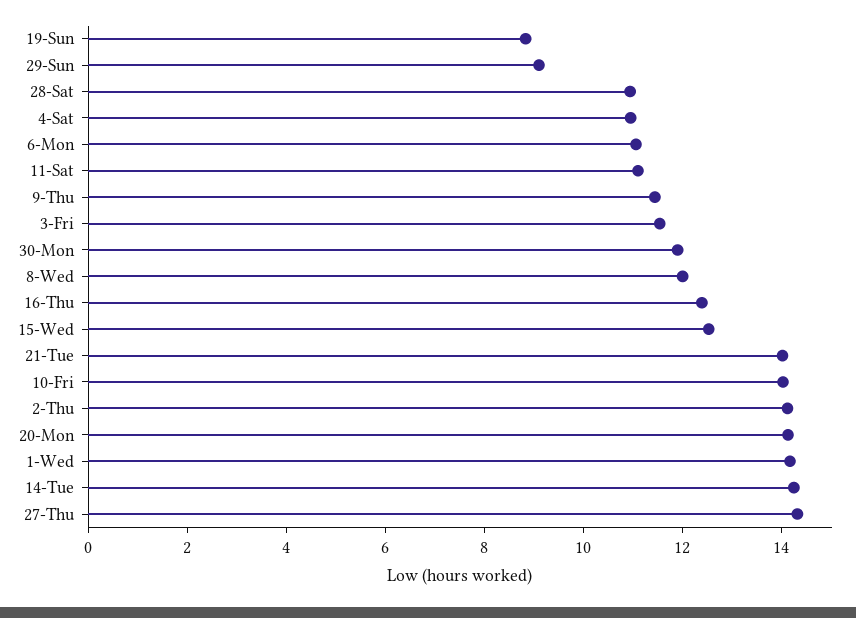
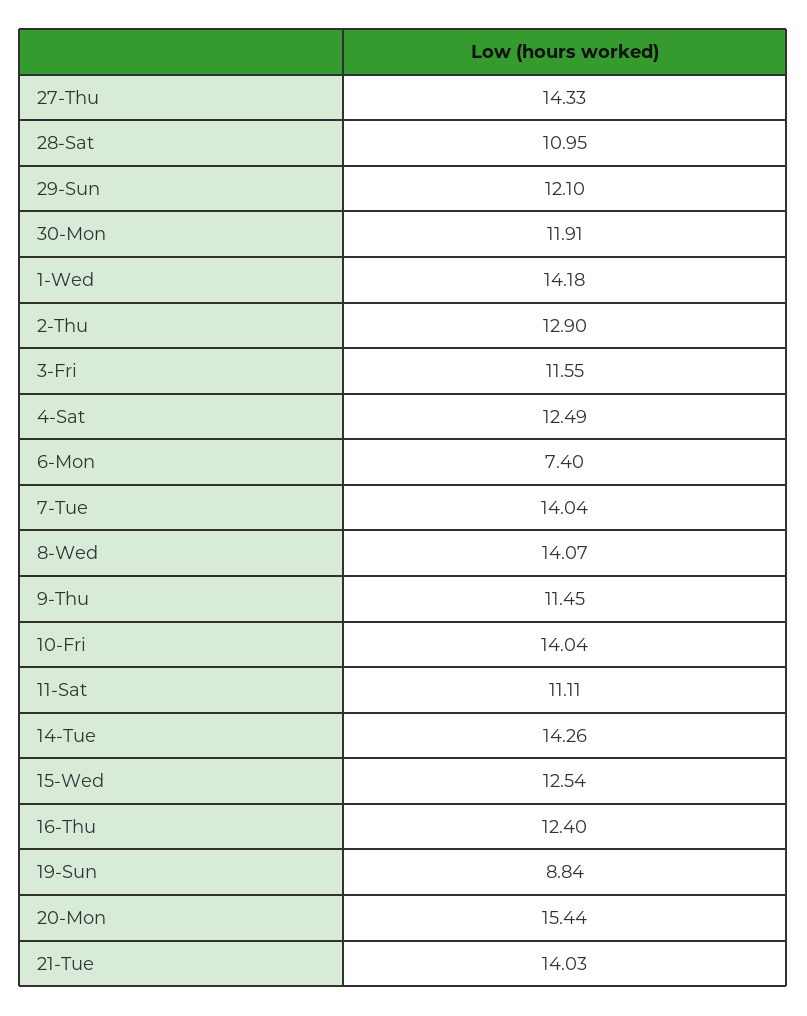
29-Sun: 9 -> 12.1
4-Sat: 11 -> 12.49
6-Mon: 11 -> 7.4
8-Wed: 12 -> 14.07
2-Thu: 14 -> 12.9
20-Mon: 14 -> 15.44
7-Tue: none -> 14.04

